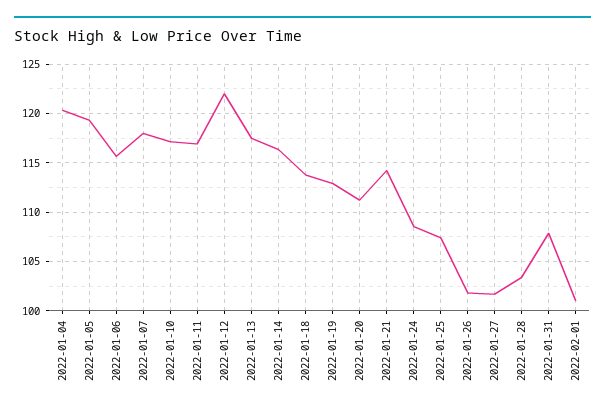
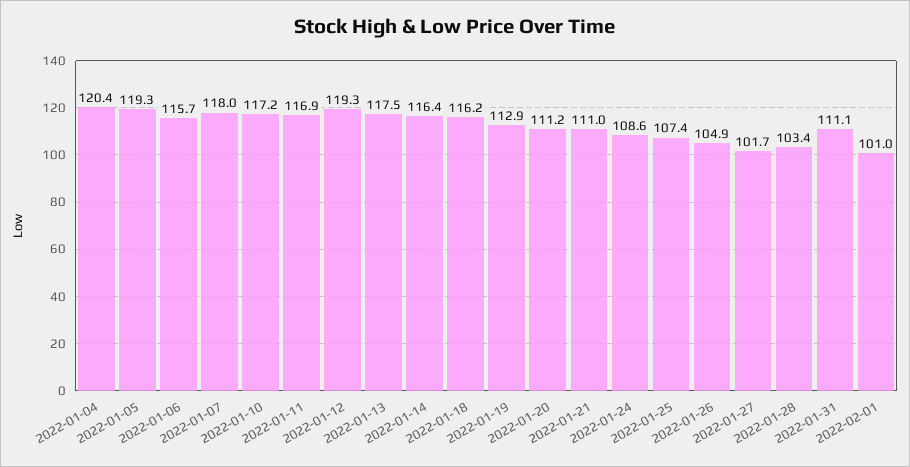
2022-01-12: 122 -> 119.3
2022-01-18: 114 -> 116.2
2022-01-21: 114 -> 111
2022-01-26: 102 -> 104.9
2022-01-31: 108 -> 111.1

